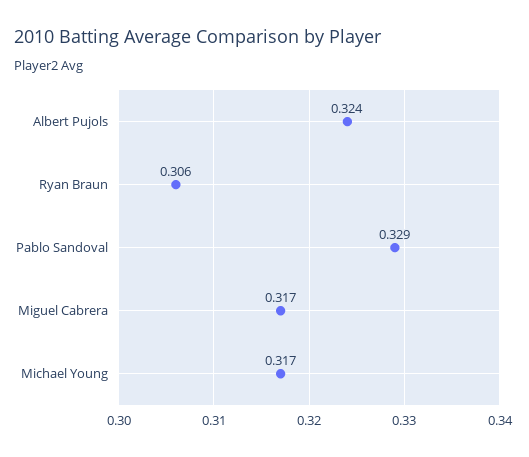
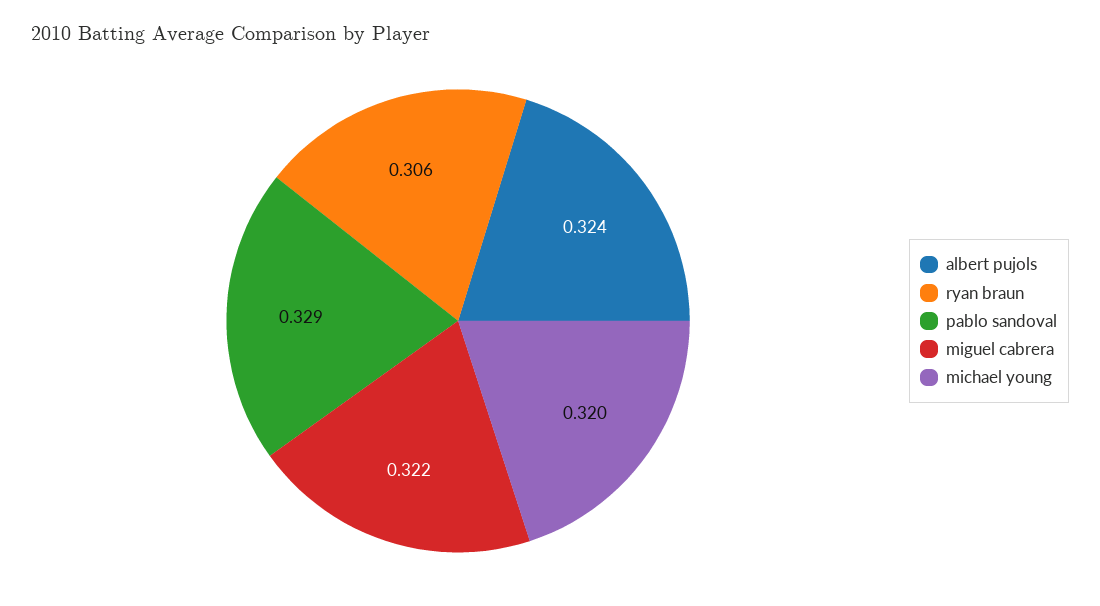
Miguel Cabrera: 0.317 -> 0.322
Michael Young: 0.317 -> 0.32

